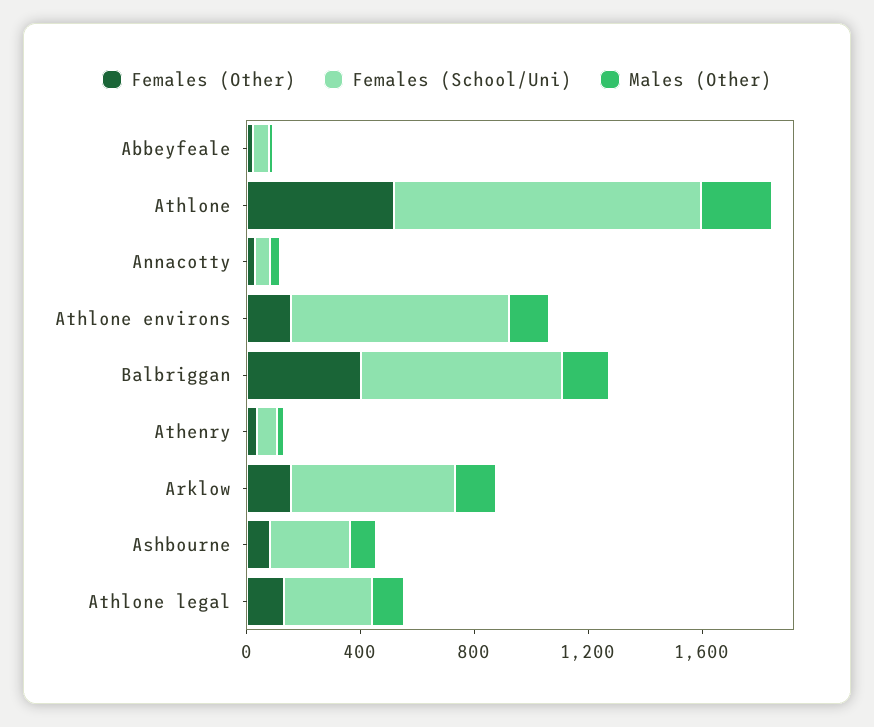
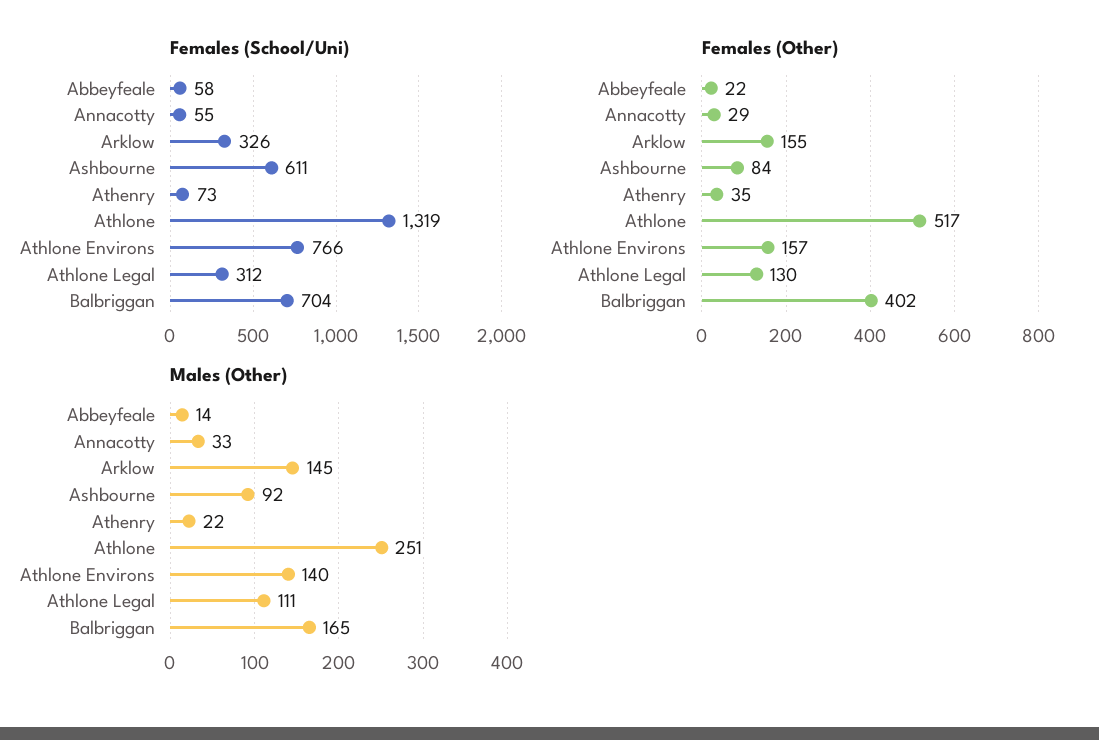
Females (School/Uni), Athlone: 1100 -> 1319
Females (School/Uni), Arklow: 600 -> 326
Females (School/Uni), Ashbourne: 300 -> 611

